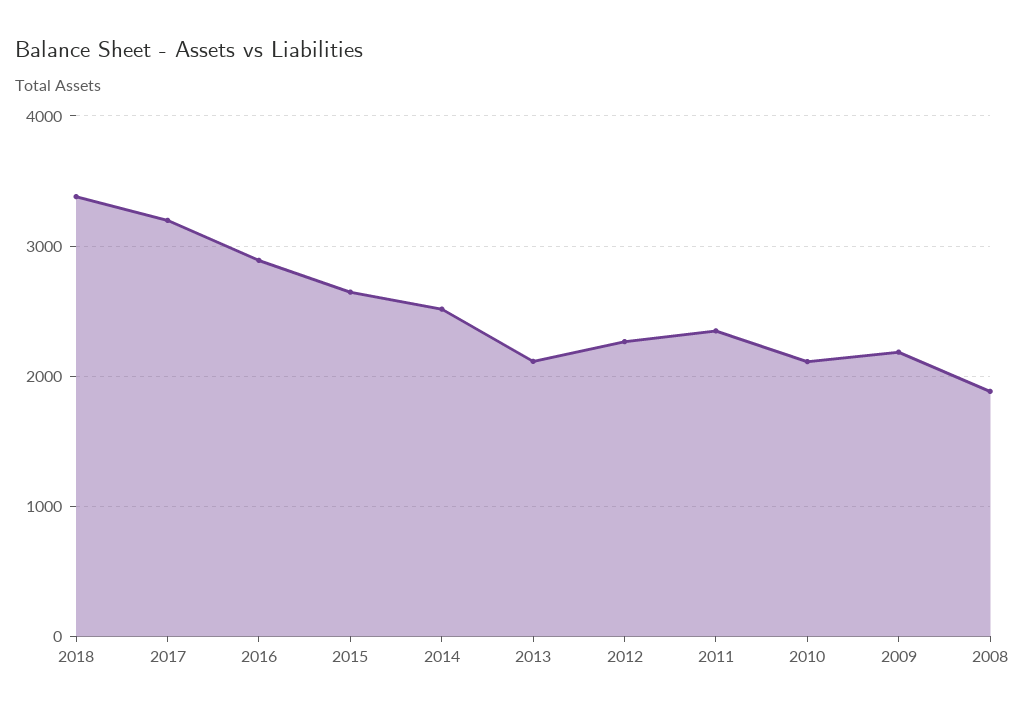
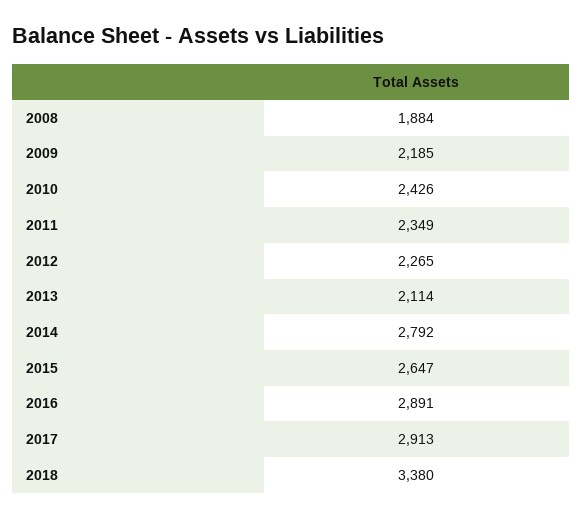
2017: 3200 -> 2913
2014: 2500 -> 2792
2010: 2100 -> 2426

